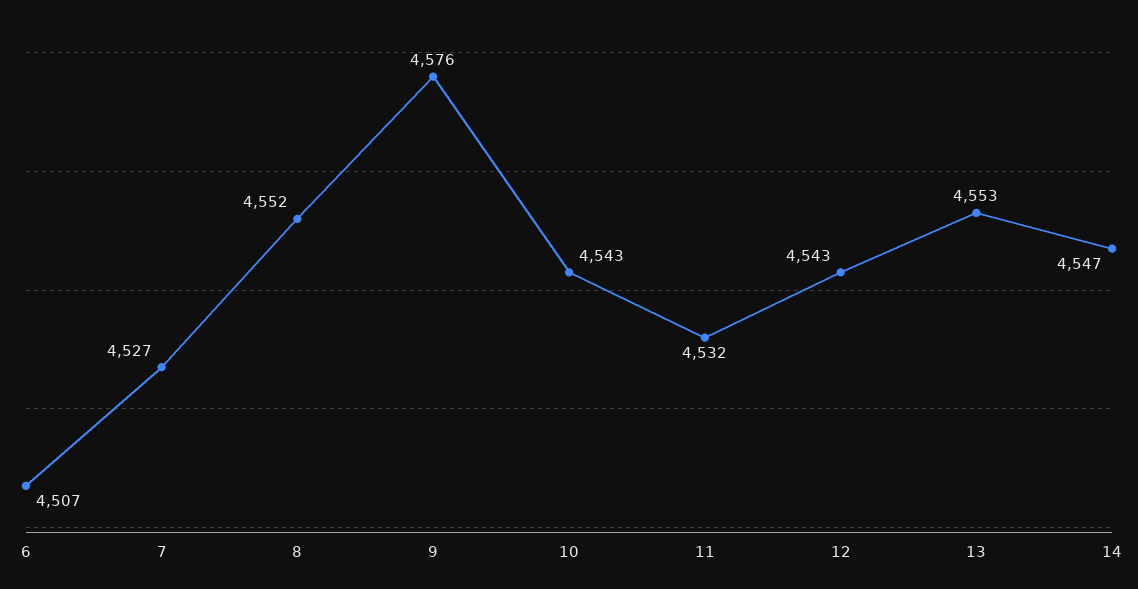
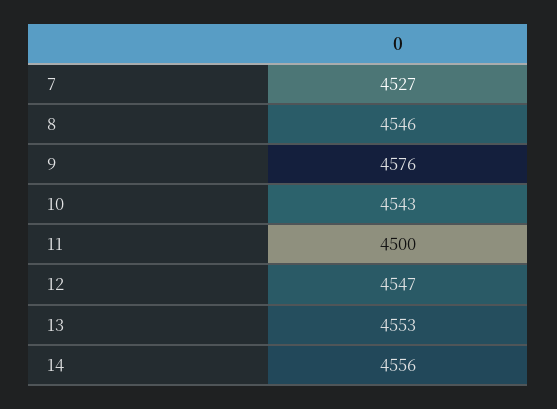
6: 4507 -> none
8: 4552 -> 4546
11: 4532 -> 4500
12: 4543 -> 4547
14: 4547 -> 4556

